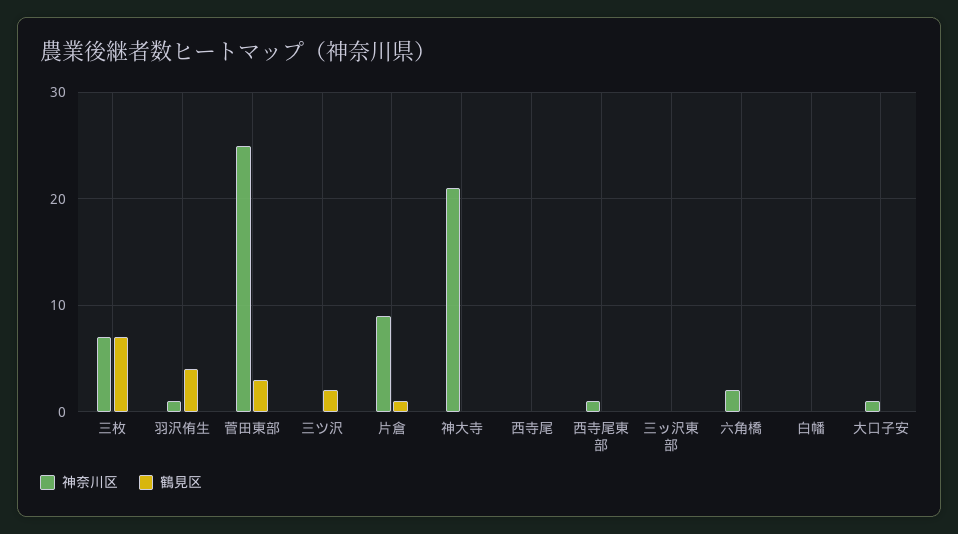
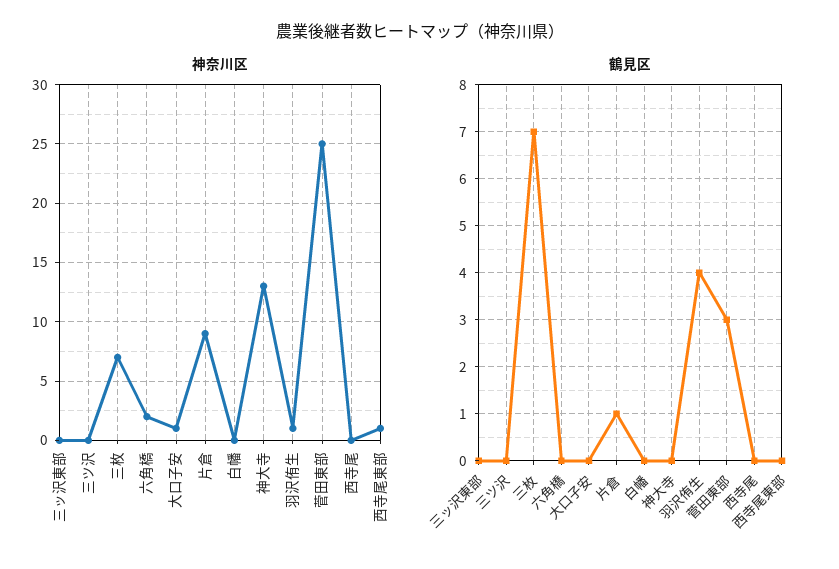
鶴見区, 三ツ沢: 2 -> 0
神奈川区, 神大寺: 21 -> 13

